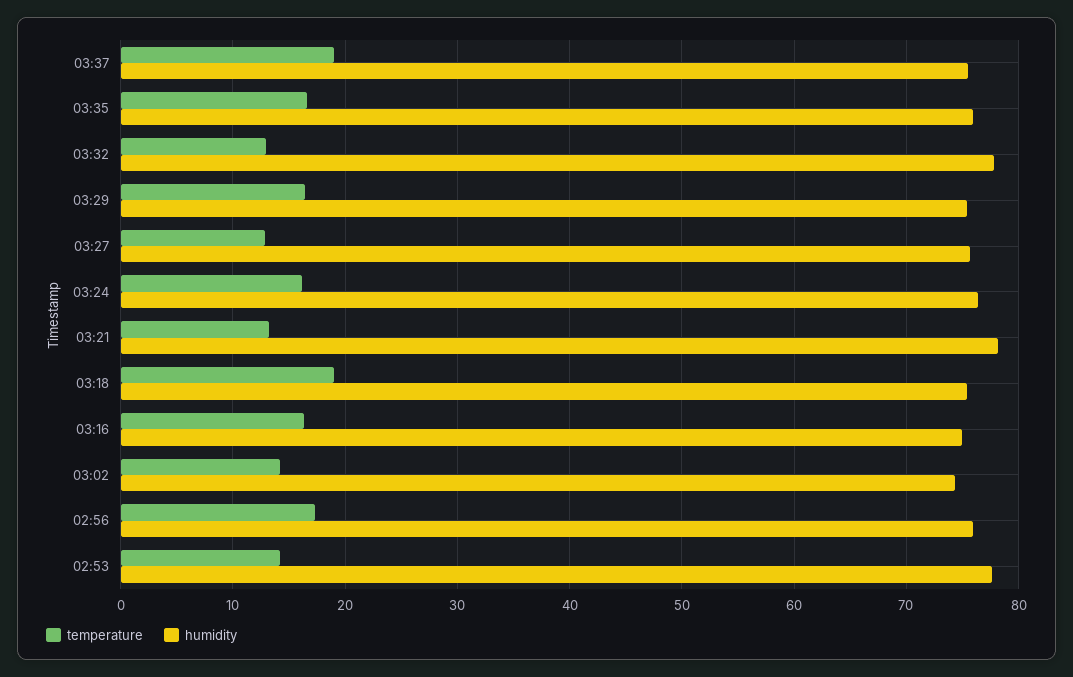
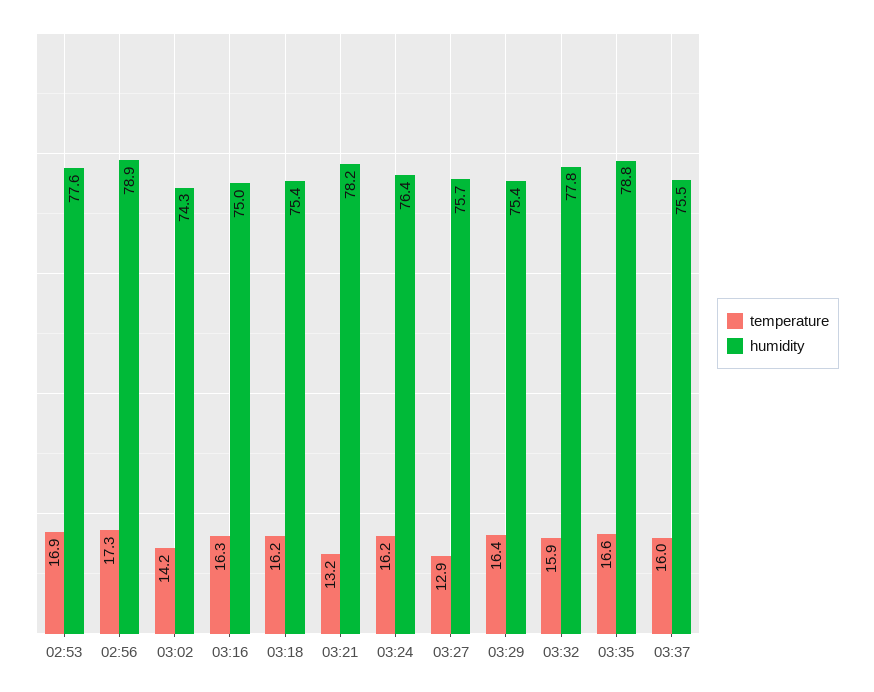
temperature, 03:37: 19 -> 16
humidity, 03:35: 76 -> 78.8
temperature, 03:32: 13 -> 15.9
temperature, 03:18: 19 -> 16.2
humidity, 02:56: 76 -> 78.9
temperature, 02:53: 14 -> 16.9

